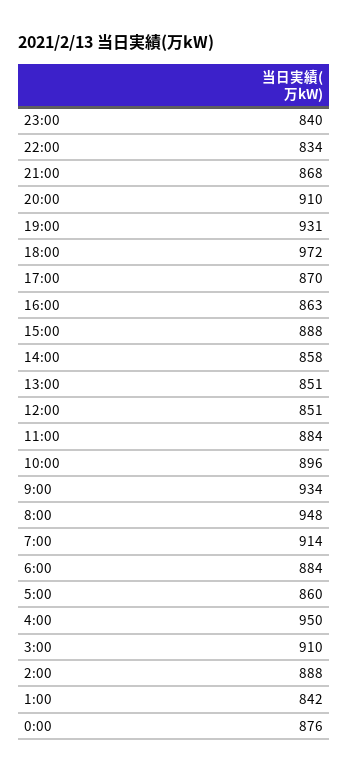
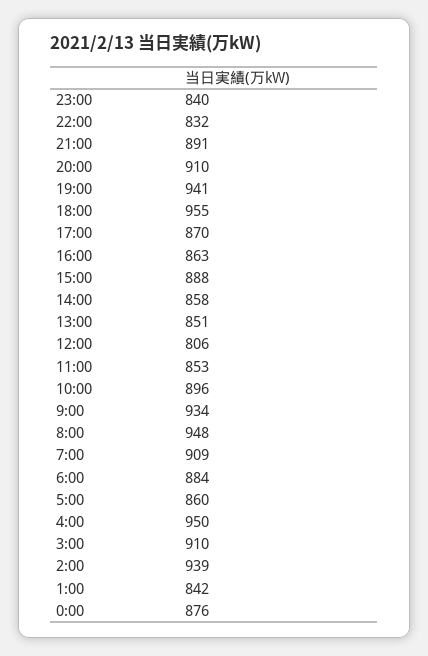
22:00: 834 -> 832
21:00: 868 -> 891
19:00: 931 -> 941
18:00: 972 -> 955
12:00: 851 -> 806
11:00: 884 -> 853
7:00: 914 -> 909
2:00: 888 -> 939

